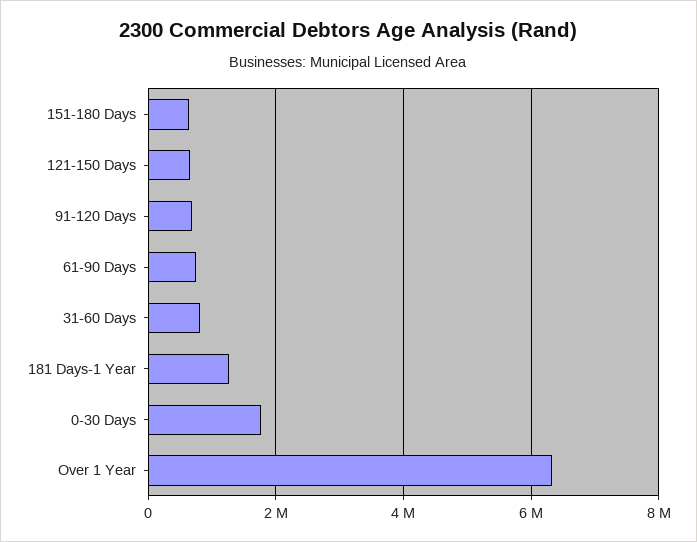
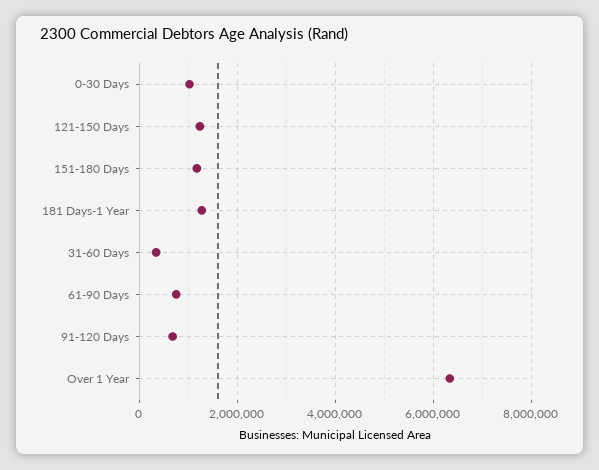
151-180 Days: 600000 -> 1200000
121-150 Days: 600000 -> 1200000
31-60 Days: 800000 -> 400000
0-30 Days: 1800000 -> 1000000

